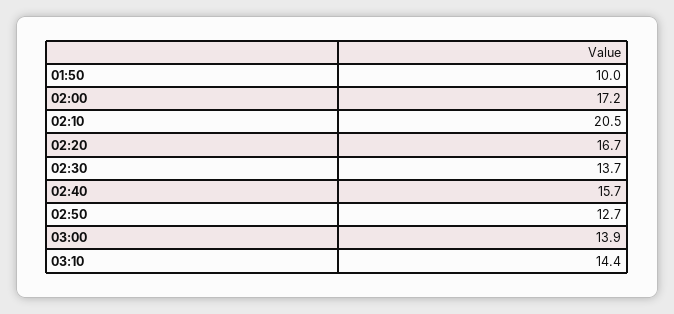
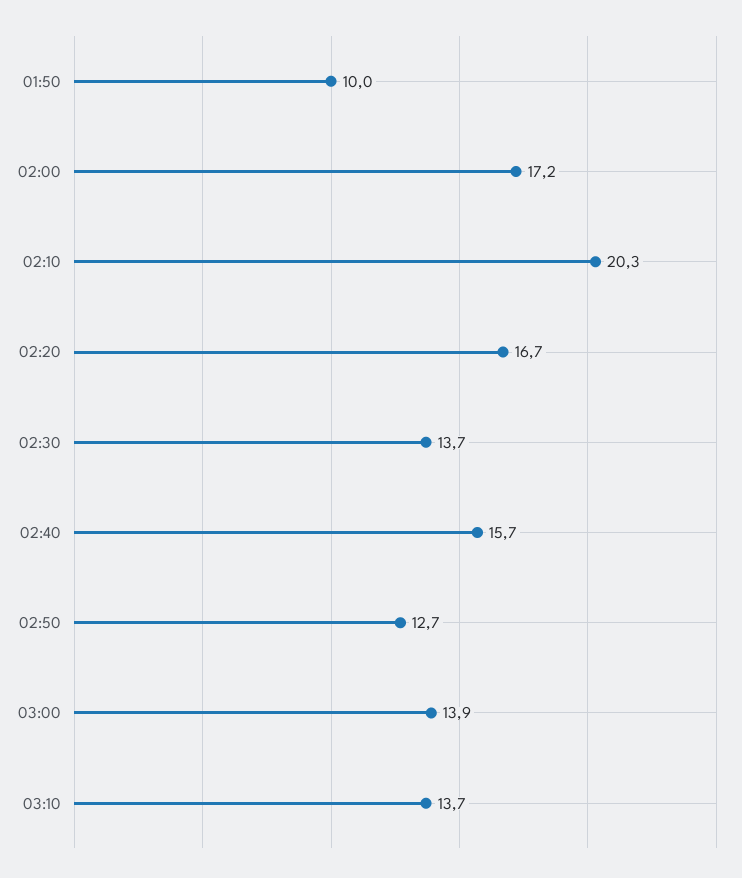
02:10: 20.5 -> 20.3
03:10: 14.4 -> 13.7

